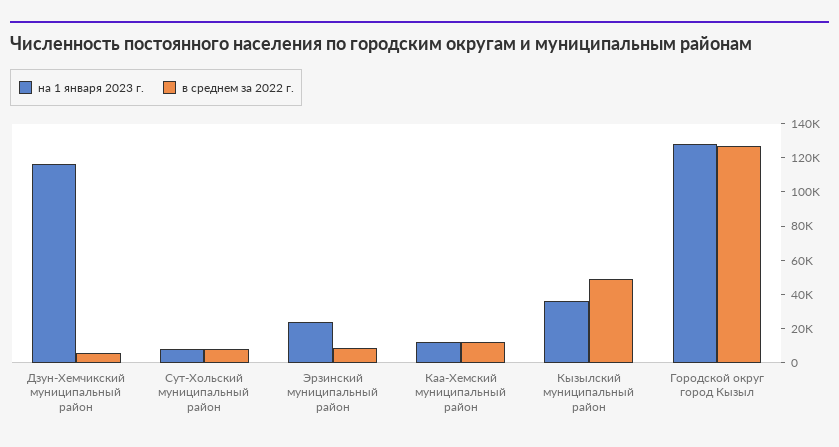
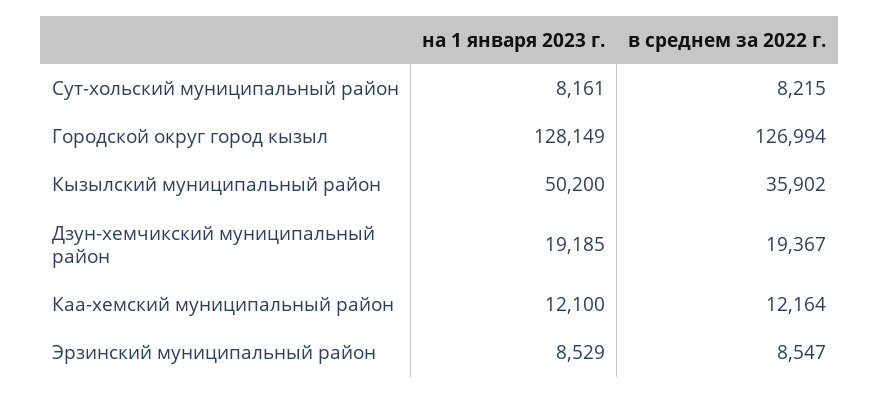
на 1 января 2023 г., Дзун-Хемчикский муниципальный район: 115000 -> 19185
в среднем за 2022 г., Дзун-Хемчикский муниципальный район: 5000 -> 19367
на 1 января 2023 г., Эрзинский муниципальный район: 25000 -> 8529
на 1 января 2023 г., Кызылский муниципальный район: 35000 -> 50200
в среднем за 2022 г., Кызылский муниципальный район: 50000 -> 35902

